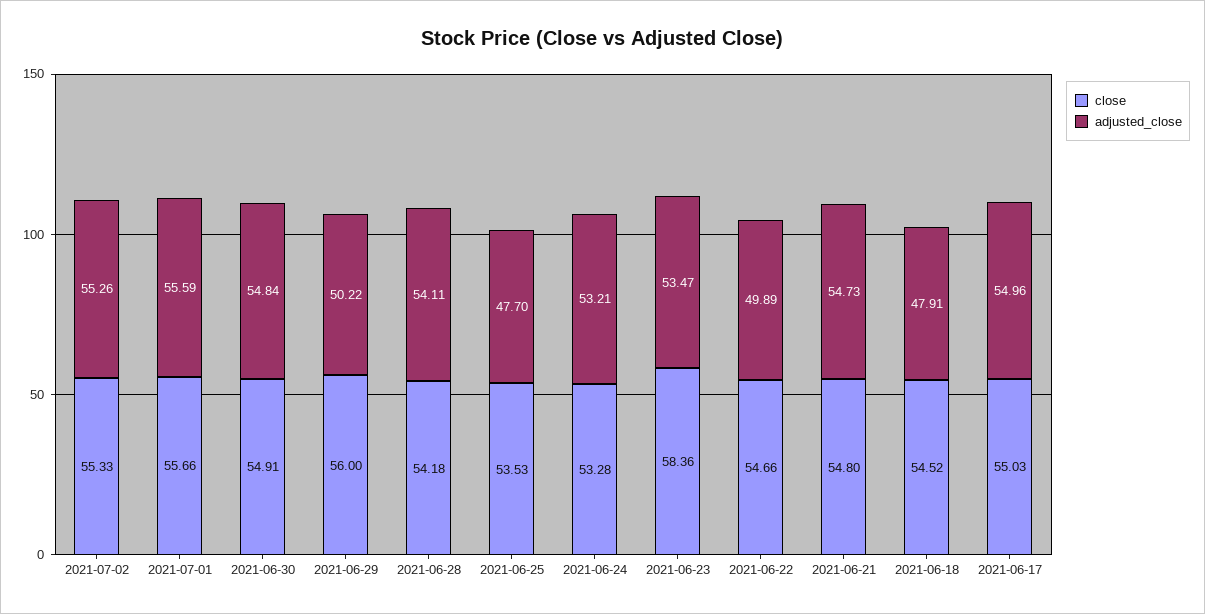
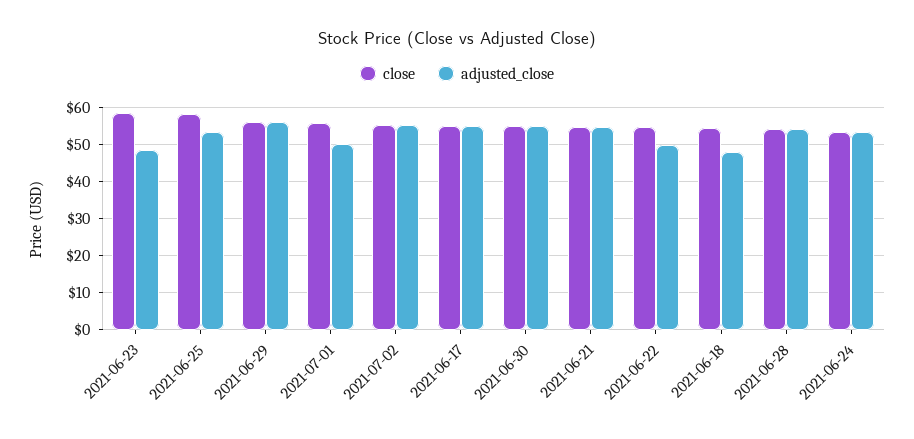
adjusted_close, 2021-07-01: 55.59 -> 50
adjusted_close, 2021-06-29: 50.22 -> 56
close, 2021-06-25: 53.53 -> 58
adjusted_close, 2021-06-25: 47.7 -> 54
adjusted_close, 2021-06-23: 53.47 -> 48

